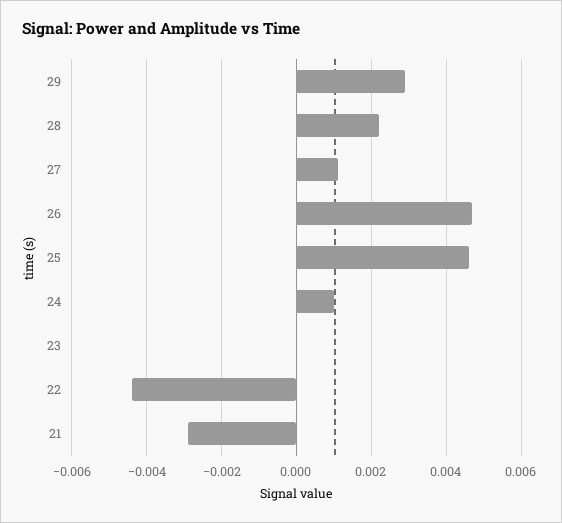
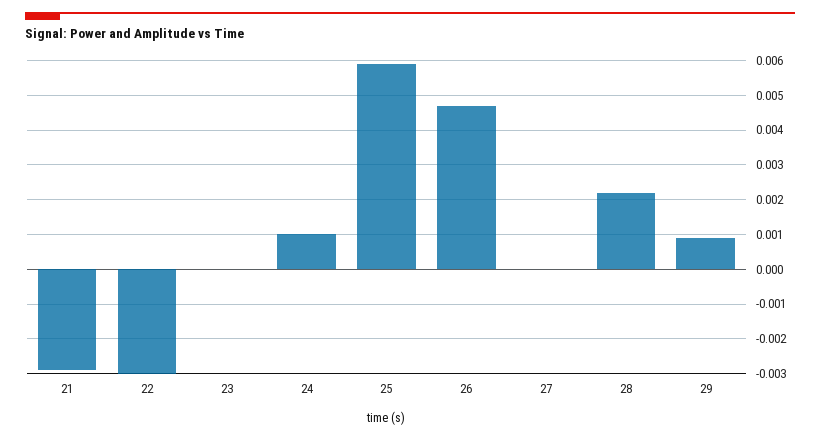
29: 0.003 -> 0.001
27: 0.001 -> 0
25: 0.0045 -> 0.006
22: -0.0045 -> -0.003

